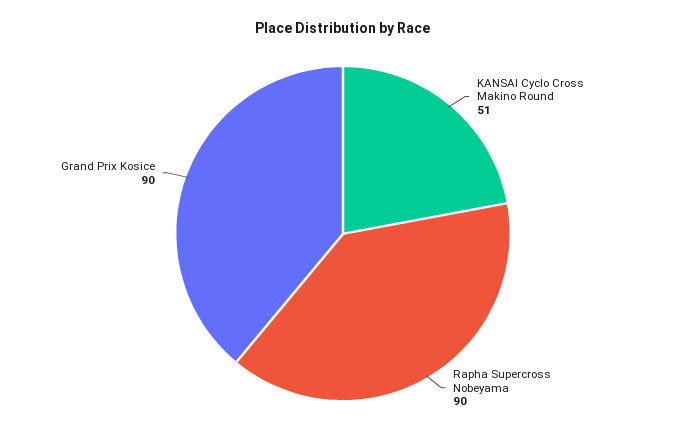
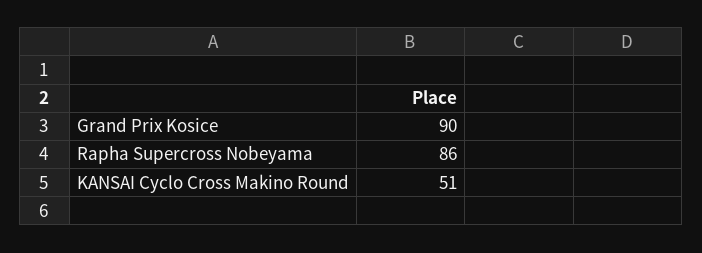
Rapha Supercross Nobeyama: 90 -> 86

